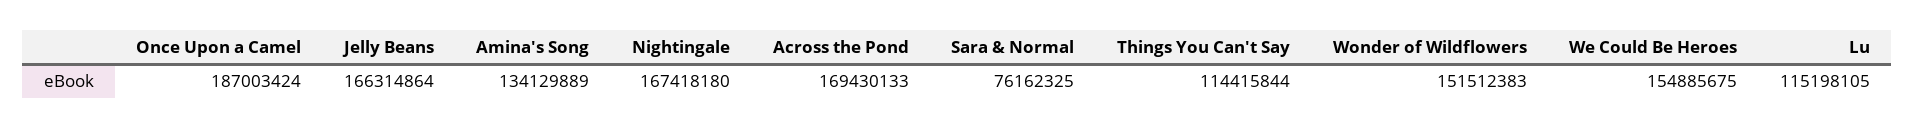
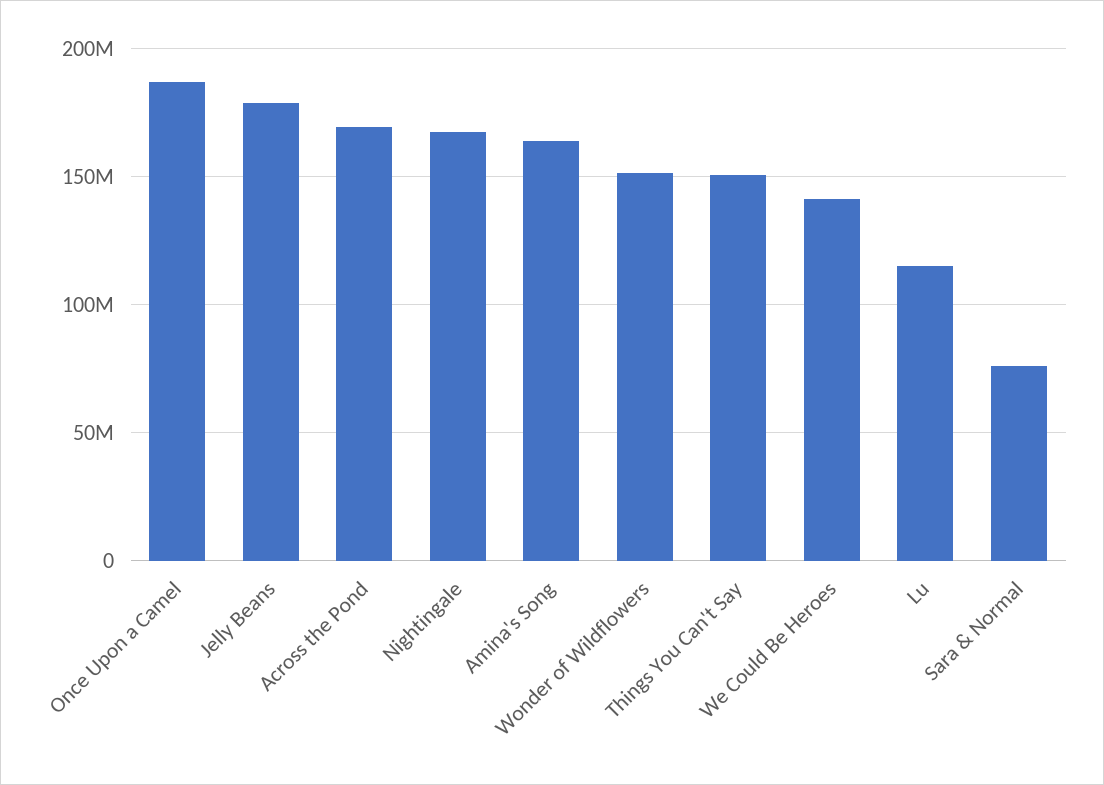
Jelly Beans: 166314864 -> 180000000
Amina's Song: 134129889 -> 165000000
Things You Can't Say: 114415844 -> 150000000
We Could Be Heroes: 154885675 -> 140000000

